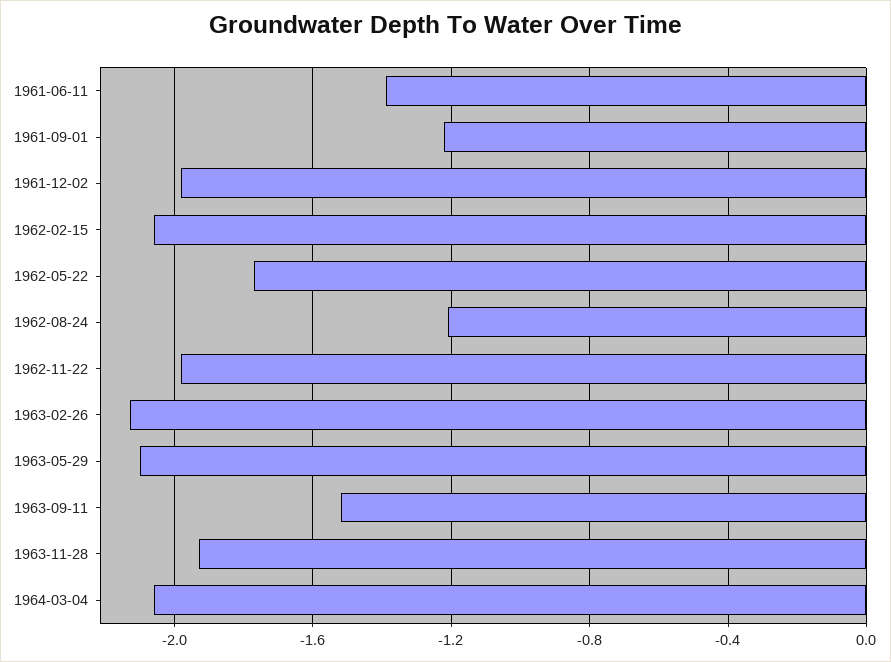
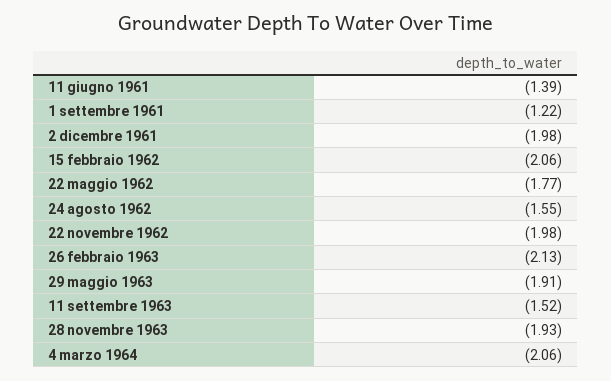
1962-08-24: -1.2 -> -1.55
1963-05-29: -2.1 -> -1.91

